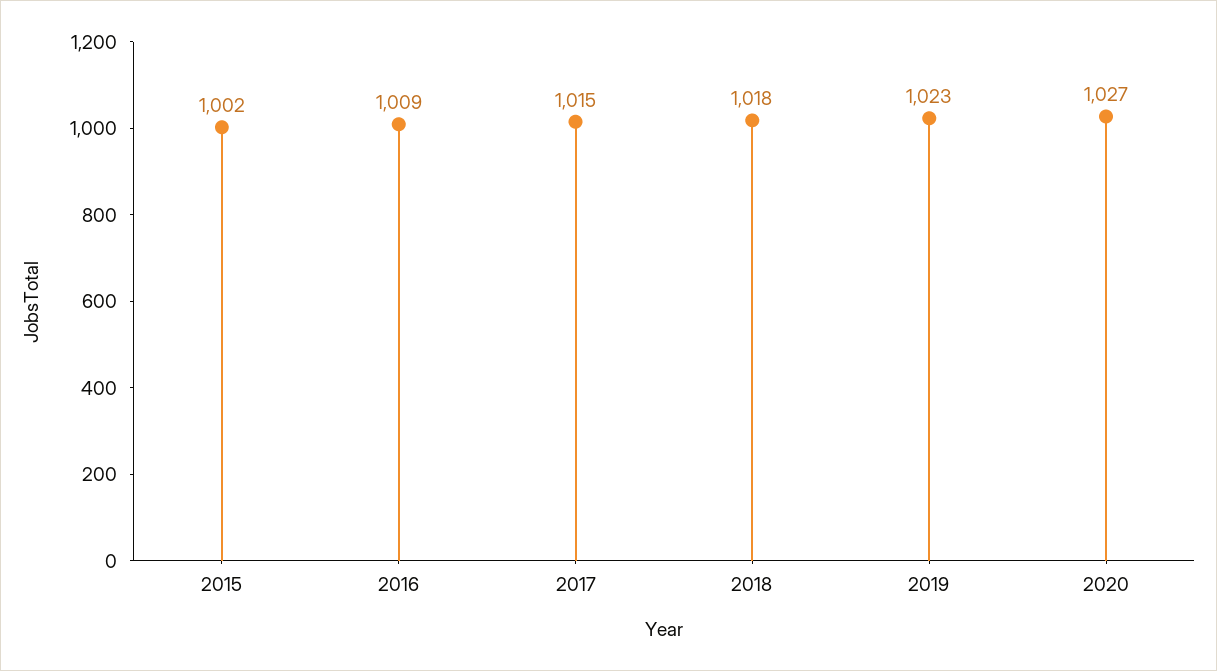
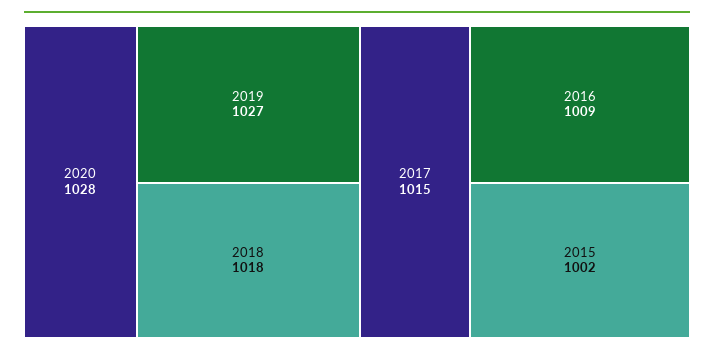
2019: 1023 -> 1027
2020: 1027 -> 1028

